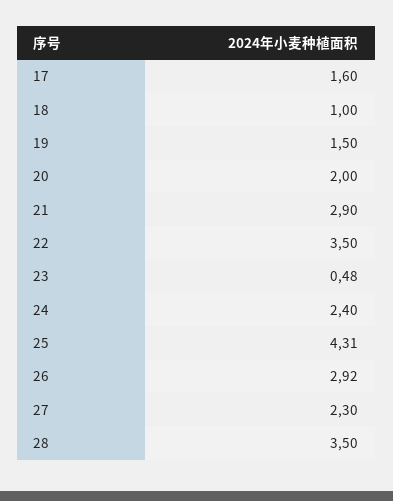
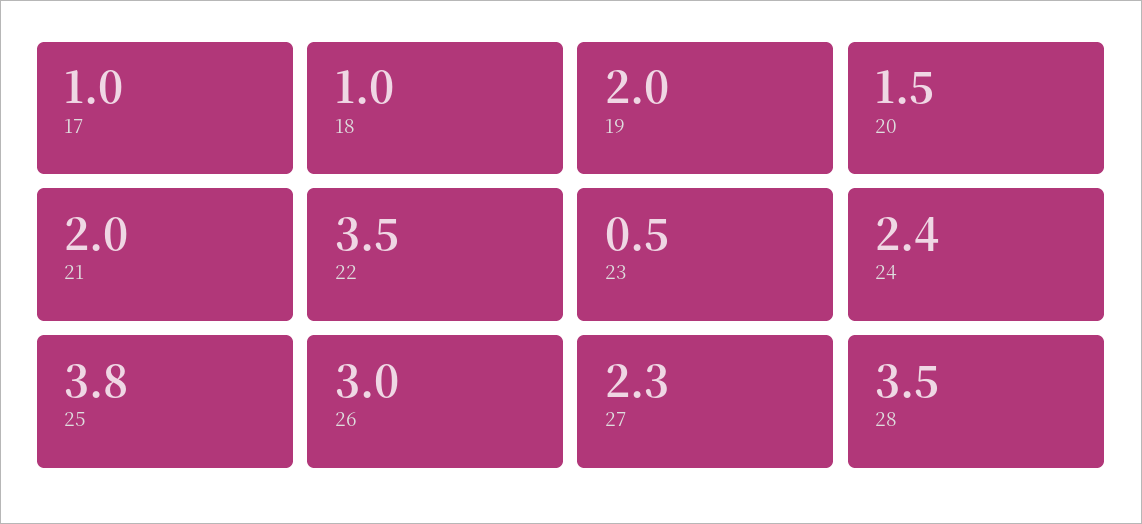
17: 1.6 -> 1
19: 1.5 -> 2
20: 2 -> 1.5
21: 2.9 -> 2
23: 0.48 -> 0.5
25: 4.31 -> 3.8
26: 2.92 -> 3

